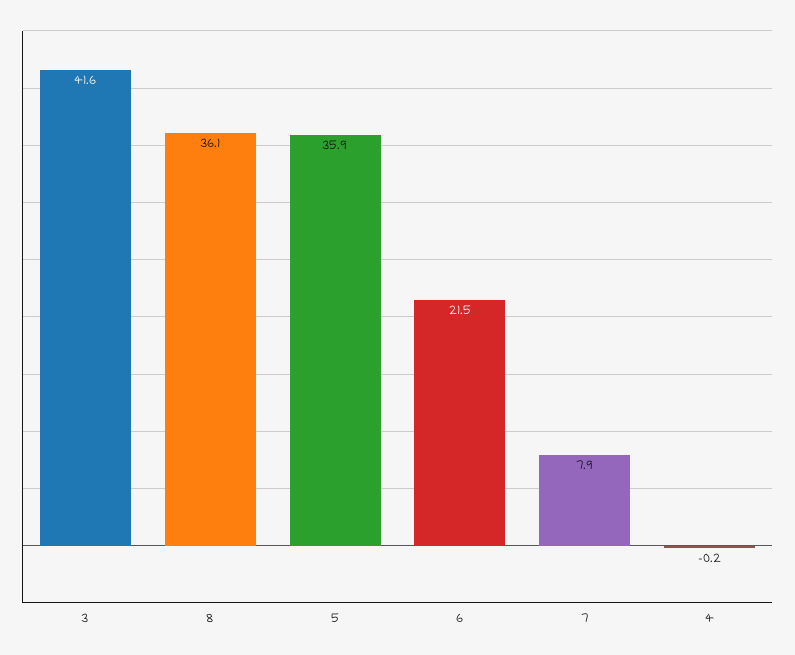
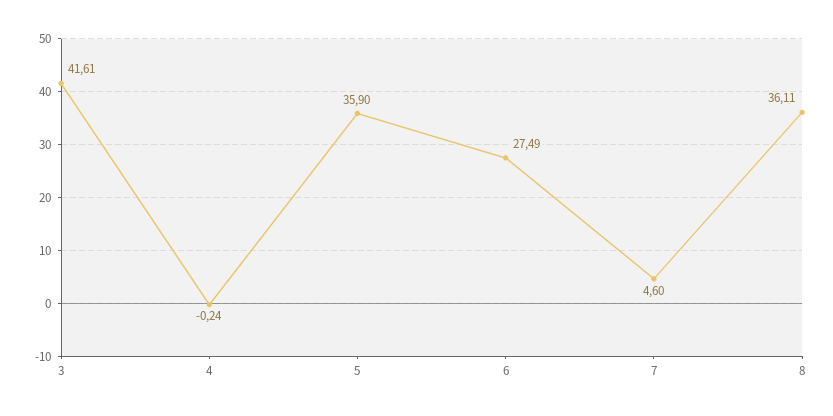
6: 21.5 -> 27.49
7: 7.9 -> 4.6

